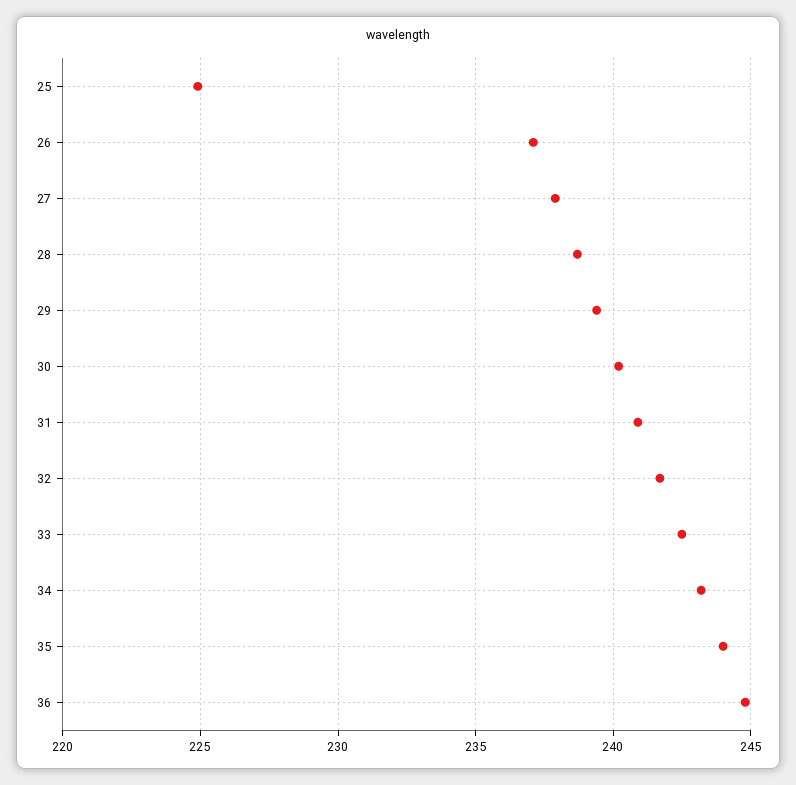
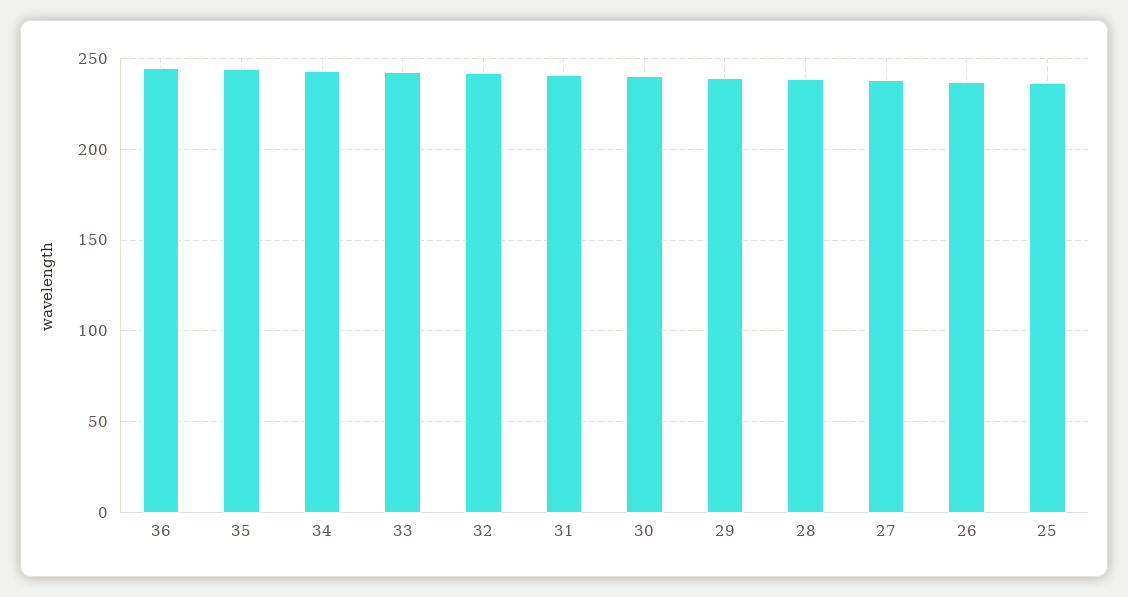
25: 225 -> 235

